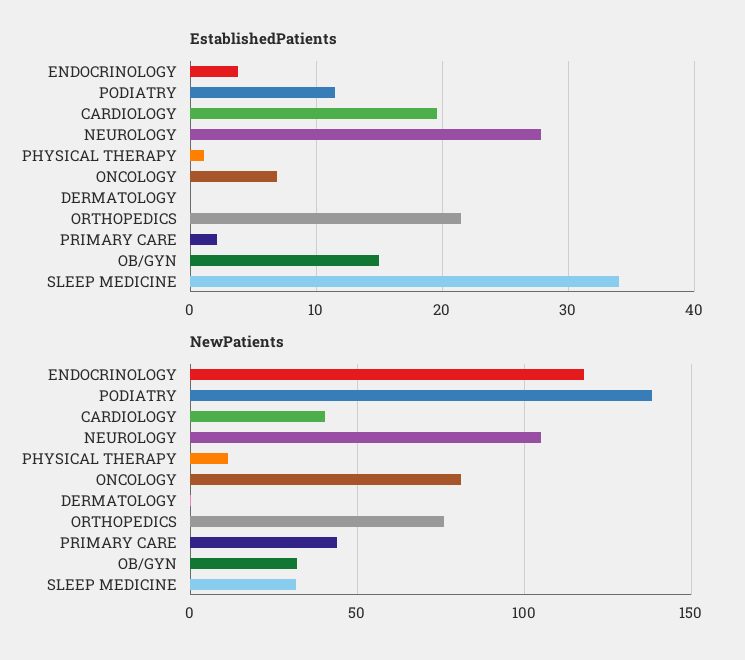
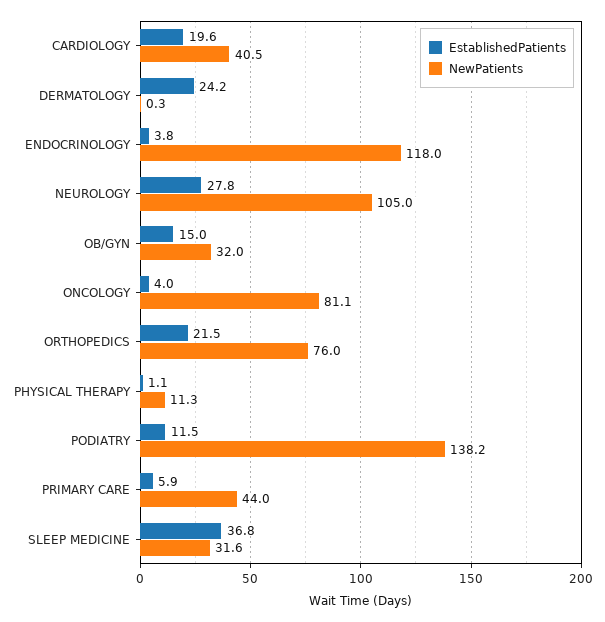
EstablishedPatients, ONCOLOGY: 7 -> 4
EstablishedPatients, DERMATOLOGY: 0 -> 24.2
EstablishedPatients, PRIMARY CARE: 2 -> 5.9
EstablishedPatients, SLEEP MEDICINE: 34 -> 36.8

